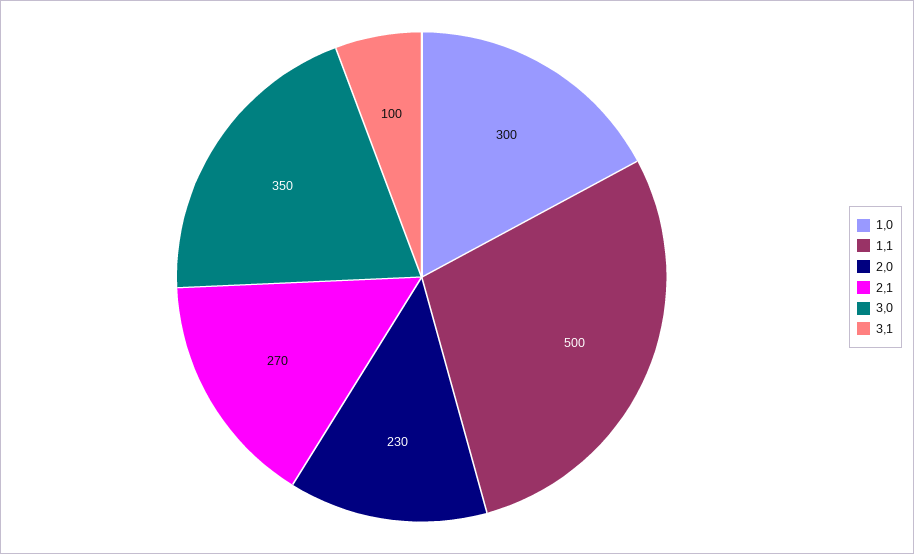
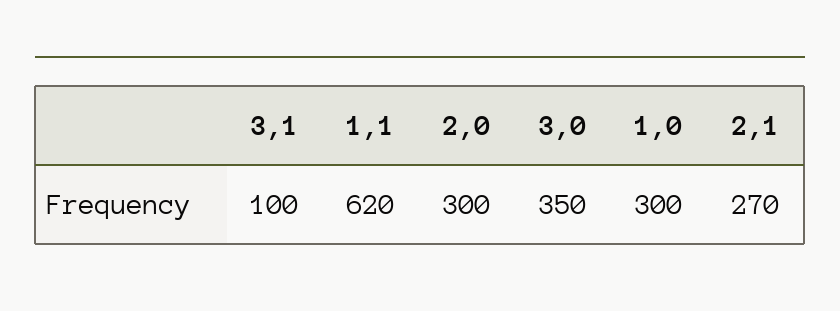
1,1: 500 -> 620
2,0: 230 -> 300

